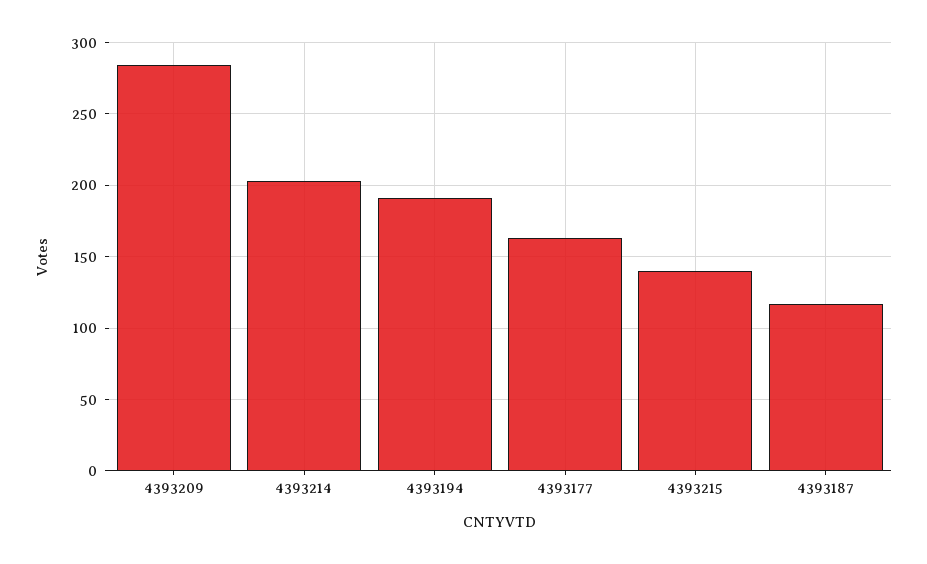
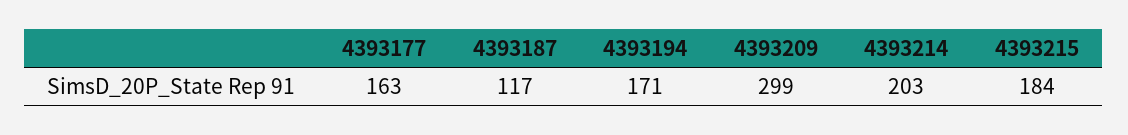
4393209: 285 -> 299
4393194: 190 -> 171
4393215: 140 -> 184

